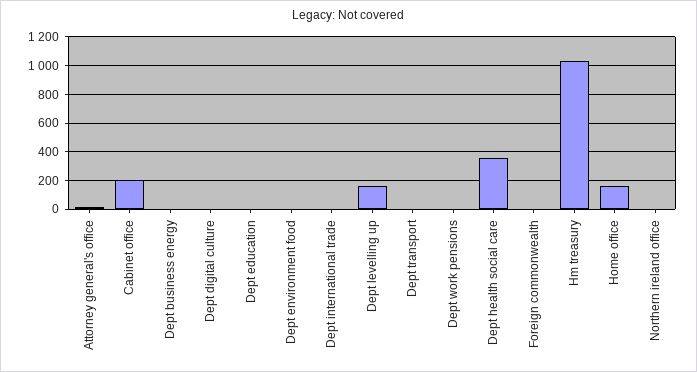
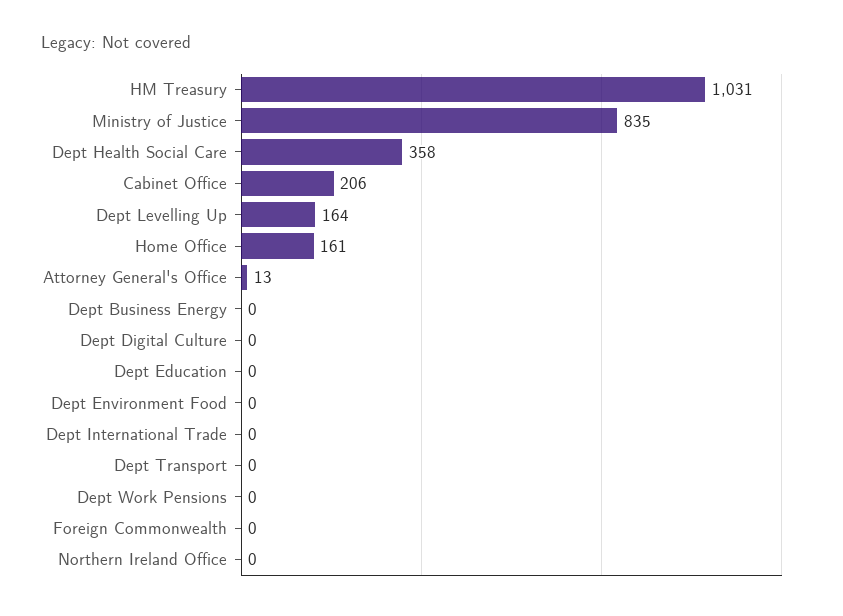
Ministry of Justice: none -> 835

